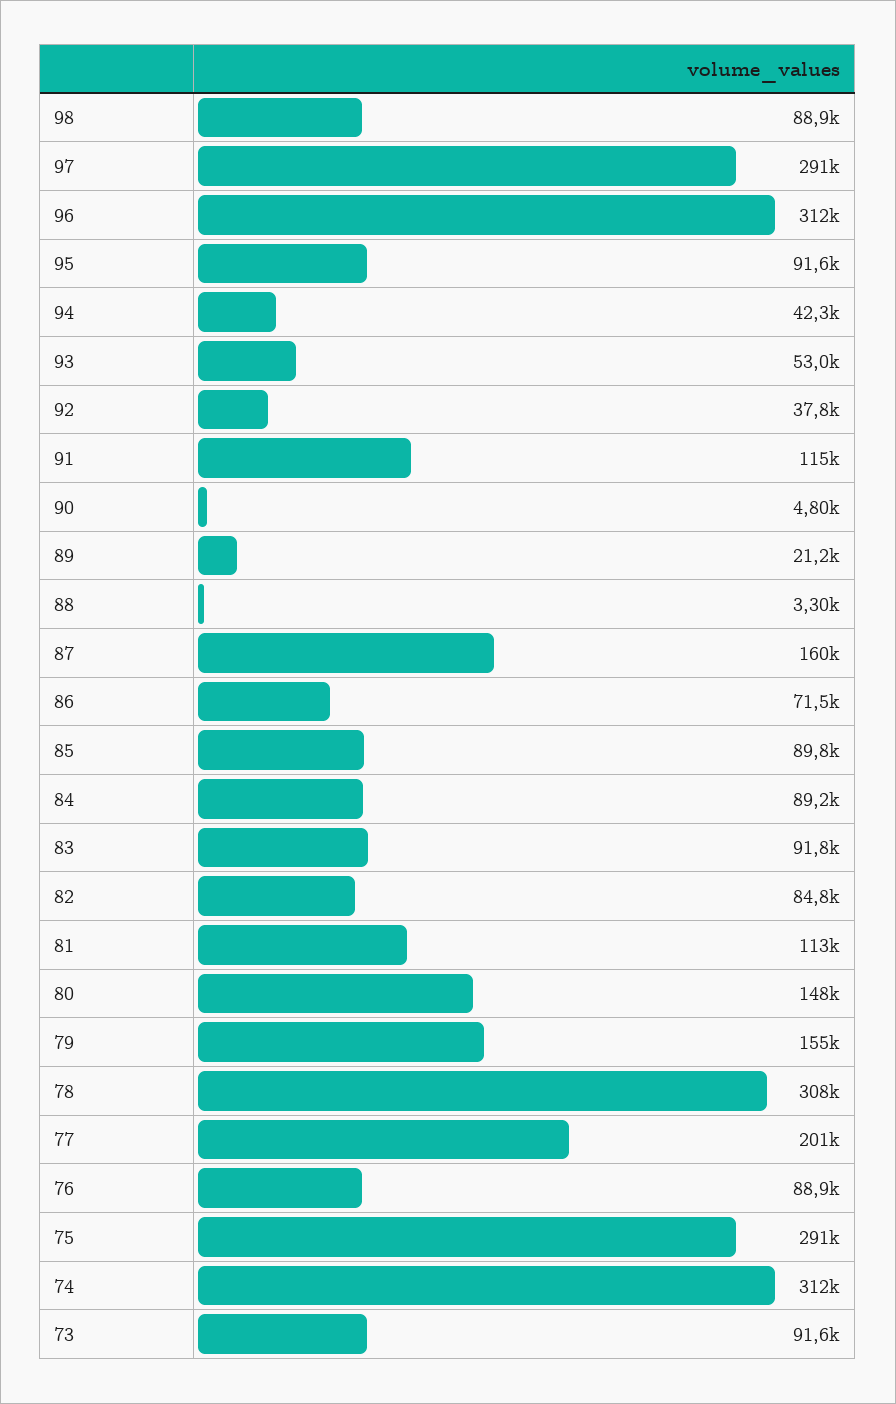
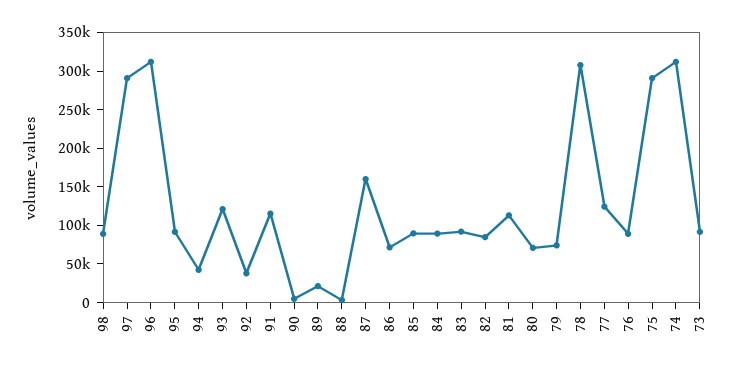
93: 53000 -> 125000
80: 148000 -> 75000
79: 155000 -> 75000
77: 201000 -> 125000

